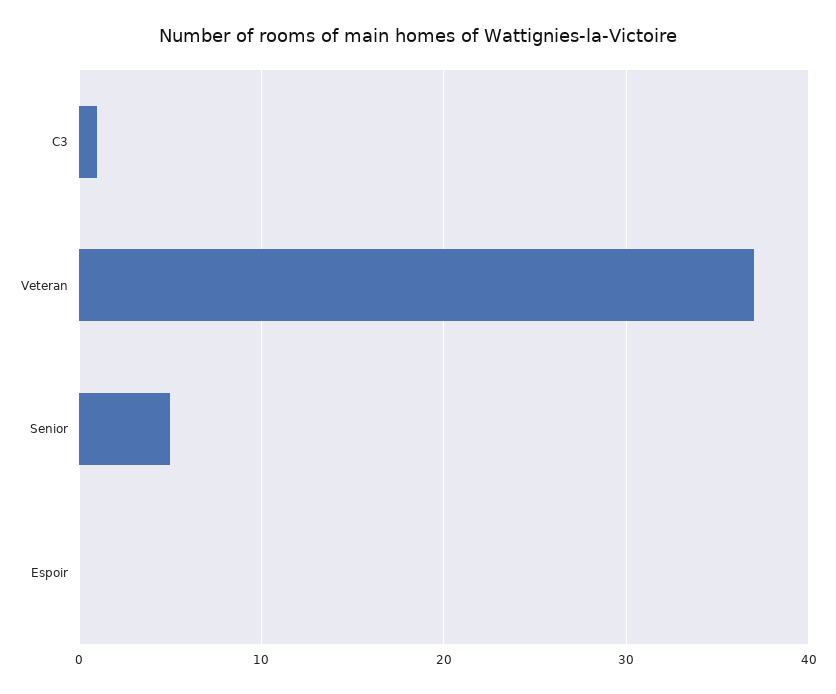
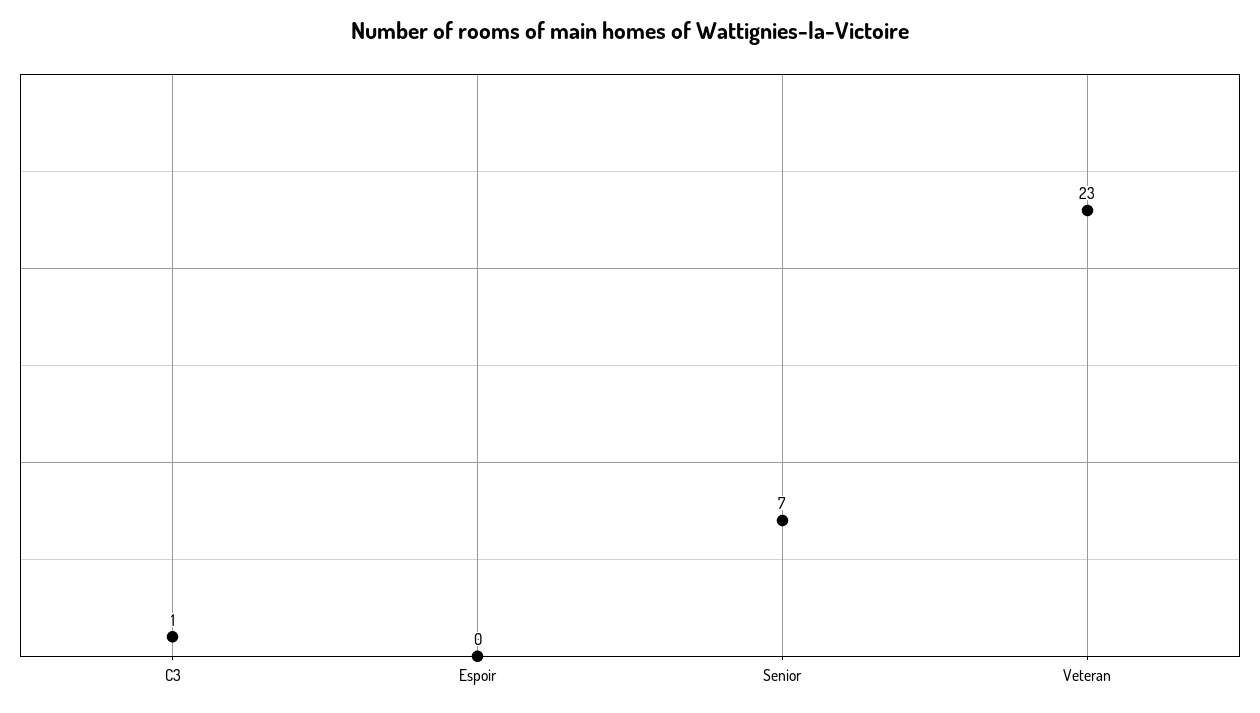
Veteran: 37 -> 23
Senior: 5 -> 7

